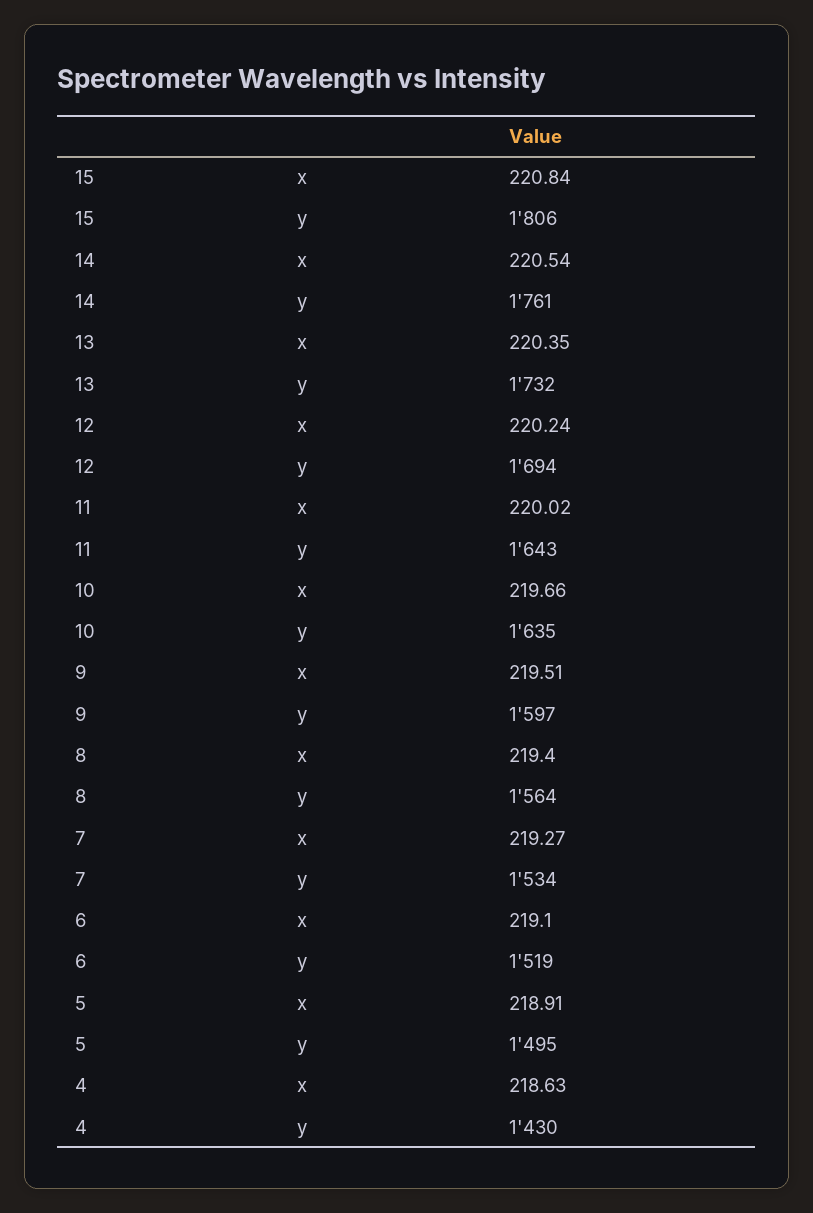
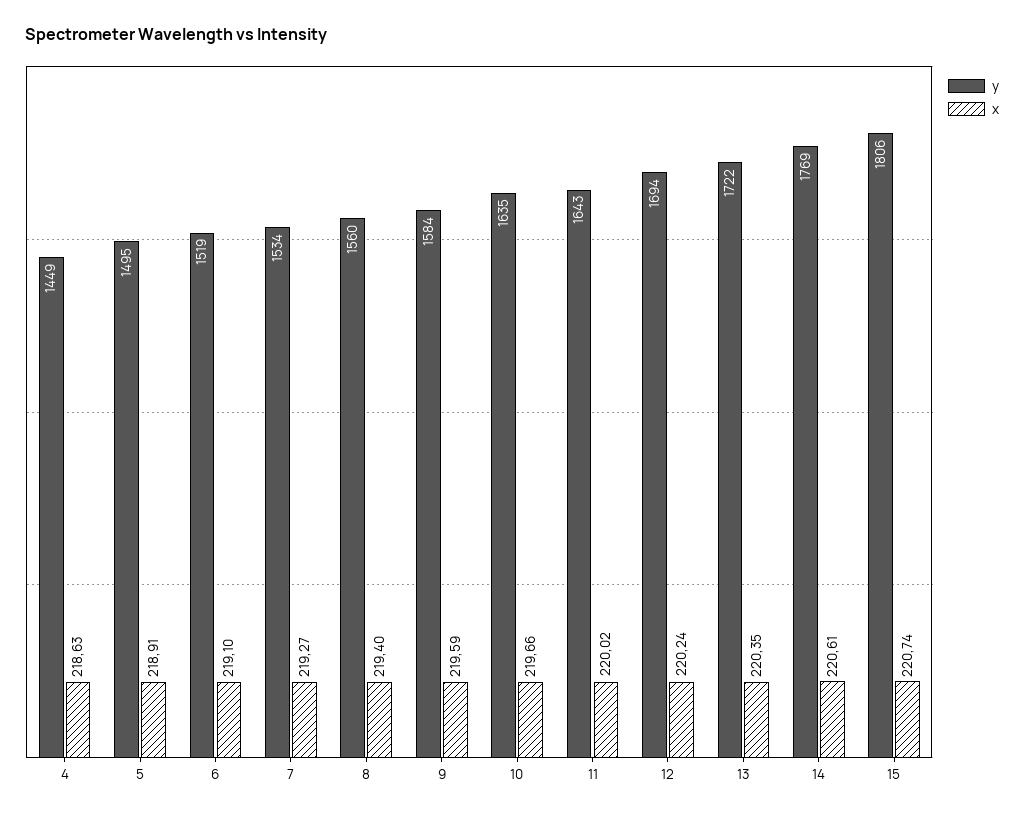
x, 15: 220.84 -> 220.74
x, 14: 220.54 -> 220.61
y, 14: 1761 -> 1769
y, 13: 1732 -> 1722
x, 9: 219.51 -> 219.59
y, 9: 1597 -> 1584
y, 8: 1564 -> 1560
y, 4: 1430 -> 1449

